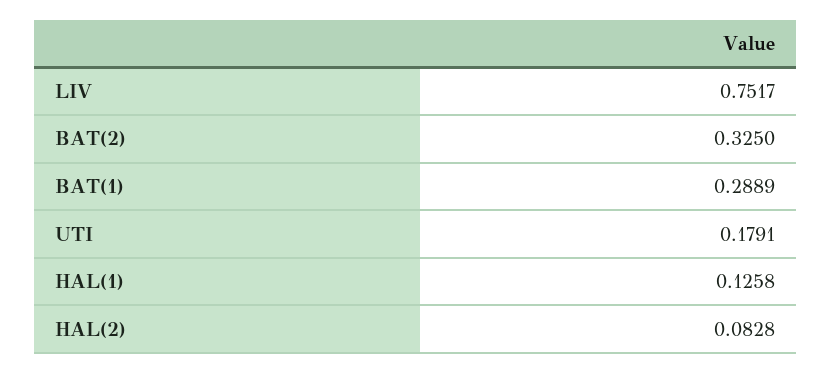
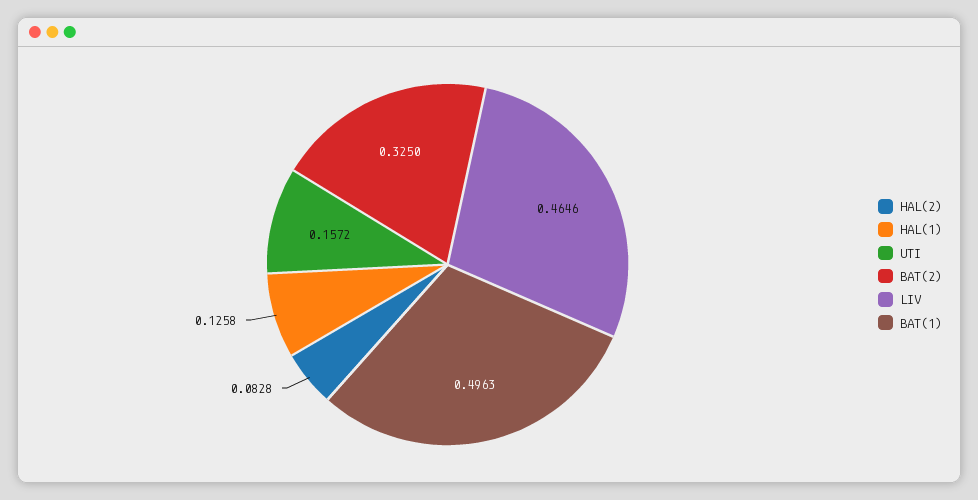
LIV: 0.7517 -> 0.4646
BAT(1): 0.2889 -> 0.4963
UTI: 0.1791 -> 0.1572

